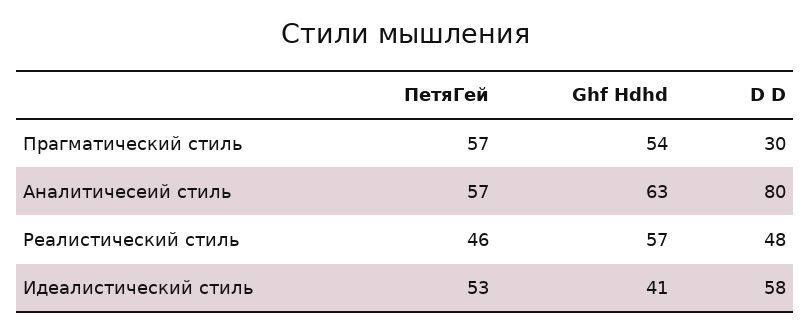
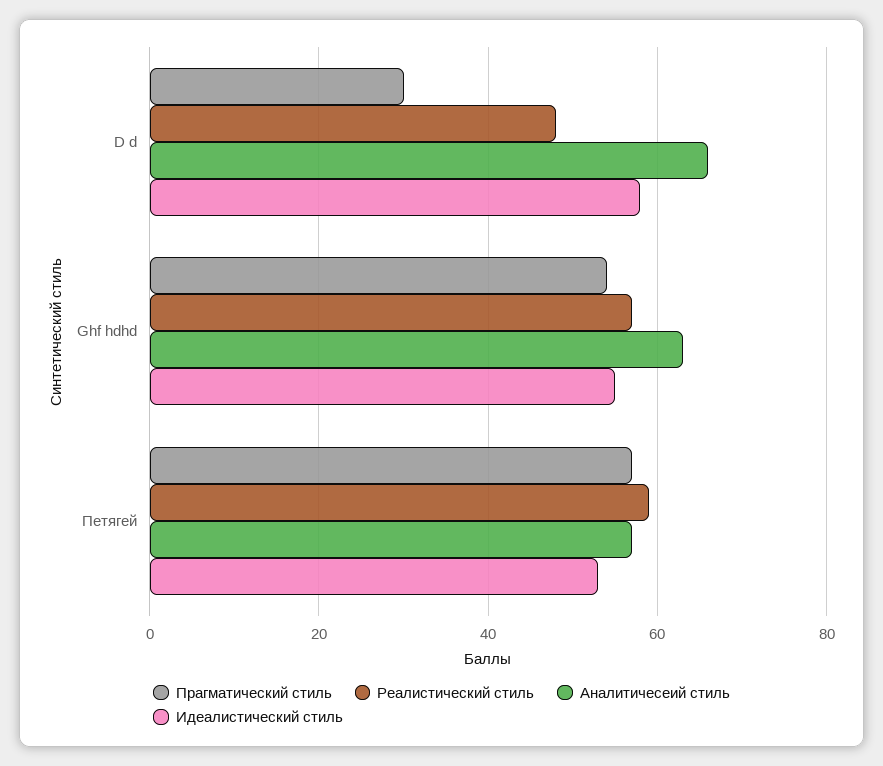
Аналитичесеий стиль, D D: 80 -> 65
Реалистический стиль, ПетяГей: 46 -> 60
Идеалистический стиль, Ghf Hdhd: 41 -> 55

